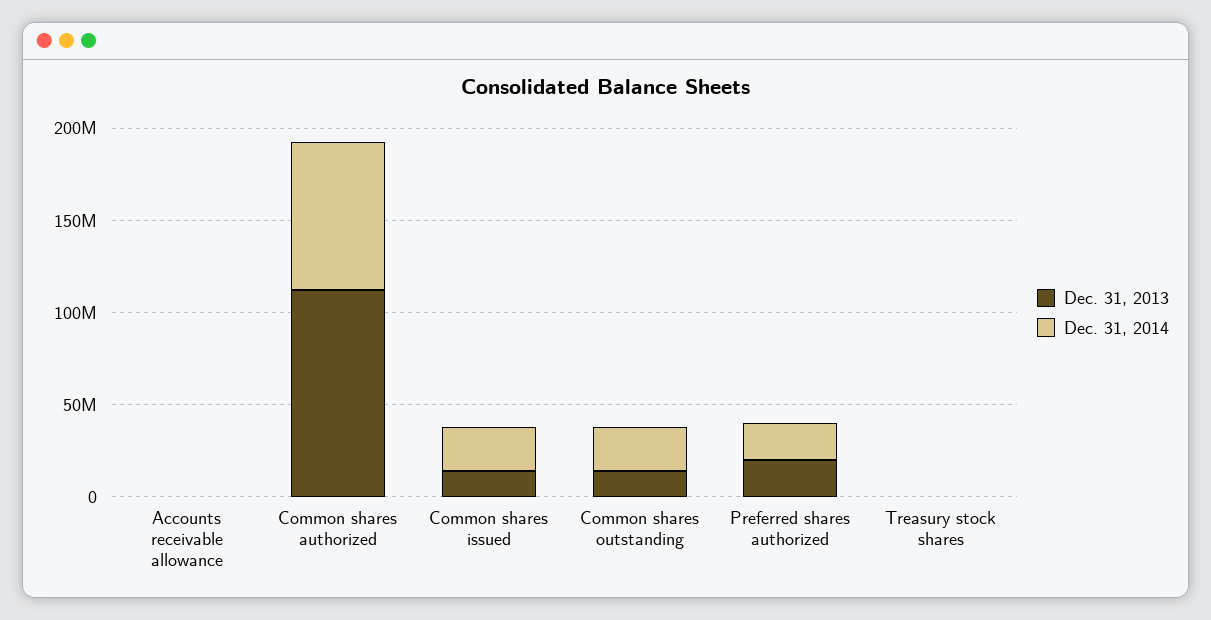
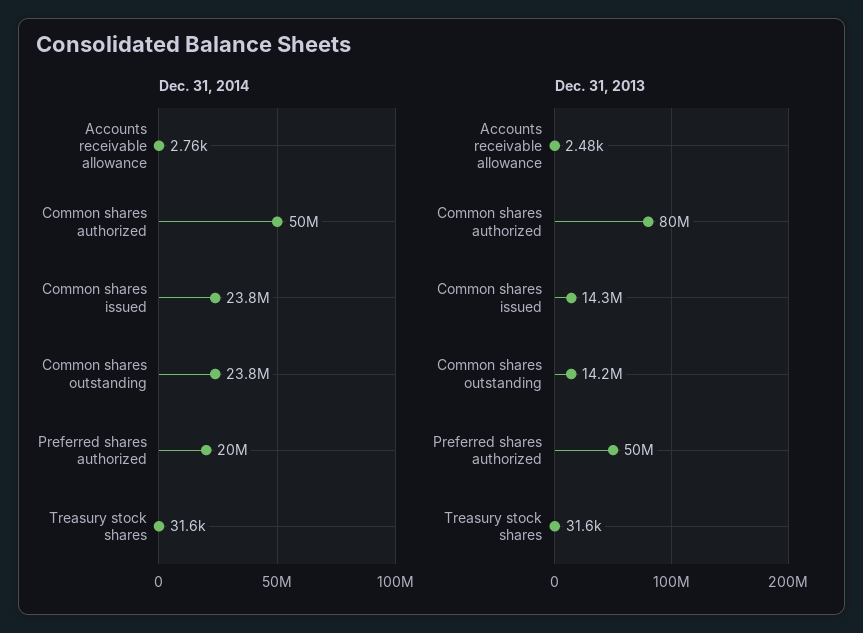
Dec. 31, 2013, Common shares authorized: 110000000 -> 80000000
Dec. 31, 2014, Common shares authorized: 80000000 -> 50000000
Dec. 31, 2013, Preferred shares authorized: 20000000 -> 50000000

